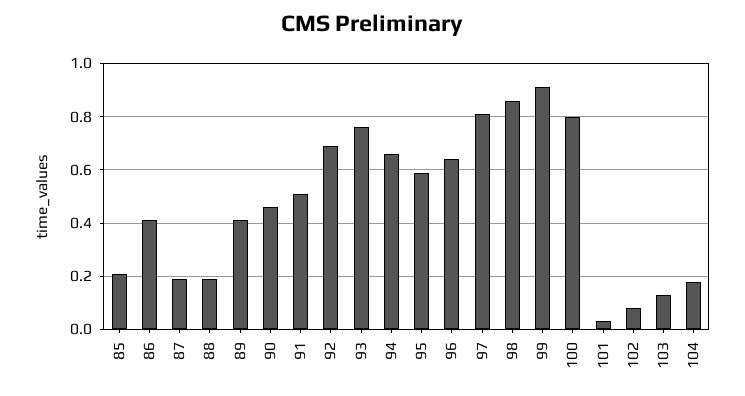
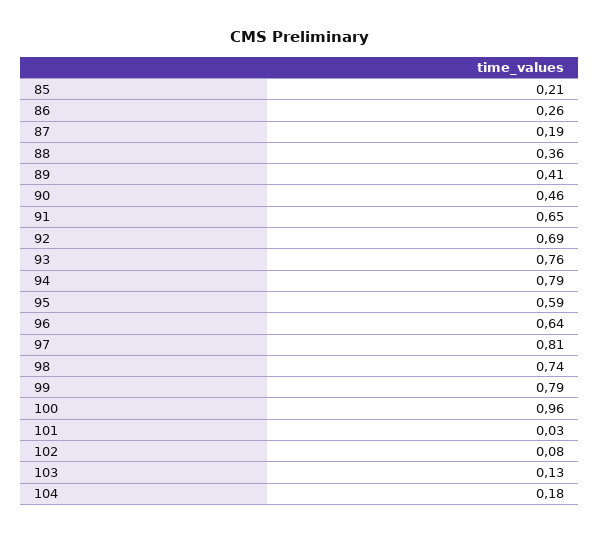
86: 0.4 -> 0.26
88: 0.2 -> 0.36
91: 0.5 -> 0.65
94: 0.65 -> 0.79
98: 0.85 -> 0.74
99: 0.9 -> 0.79
100: 0.8 -> 0.96

